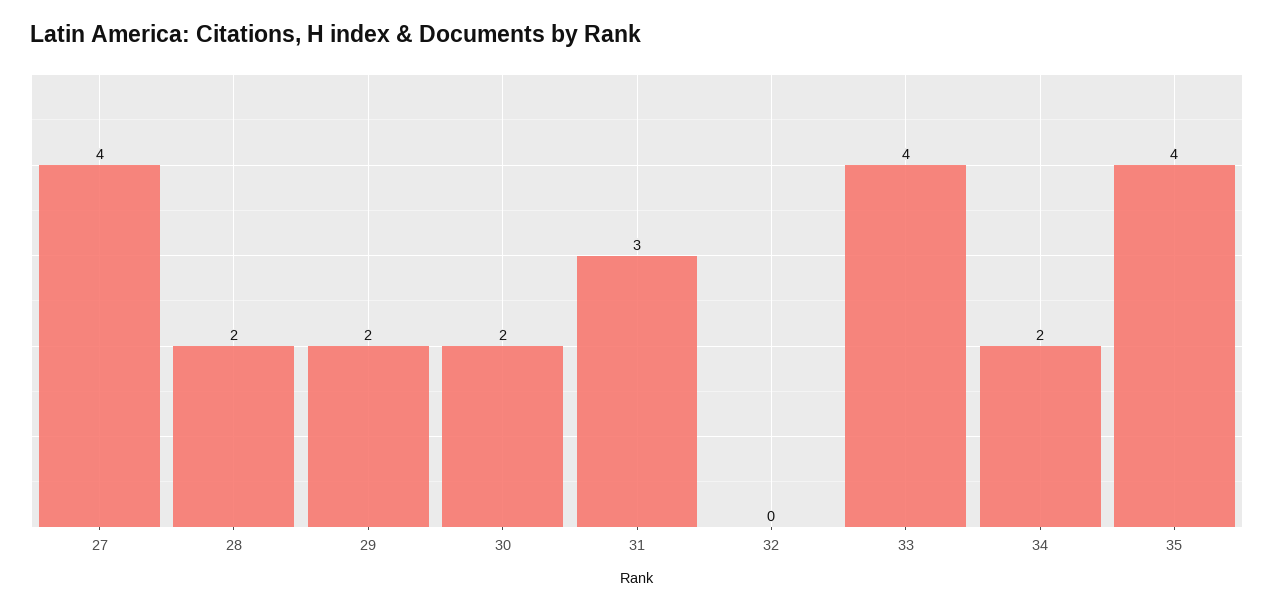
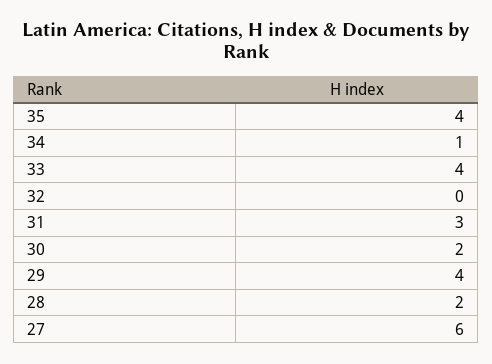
27: 4 -> 6
29: 2 -> 4
34: 2 -> 1

